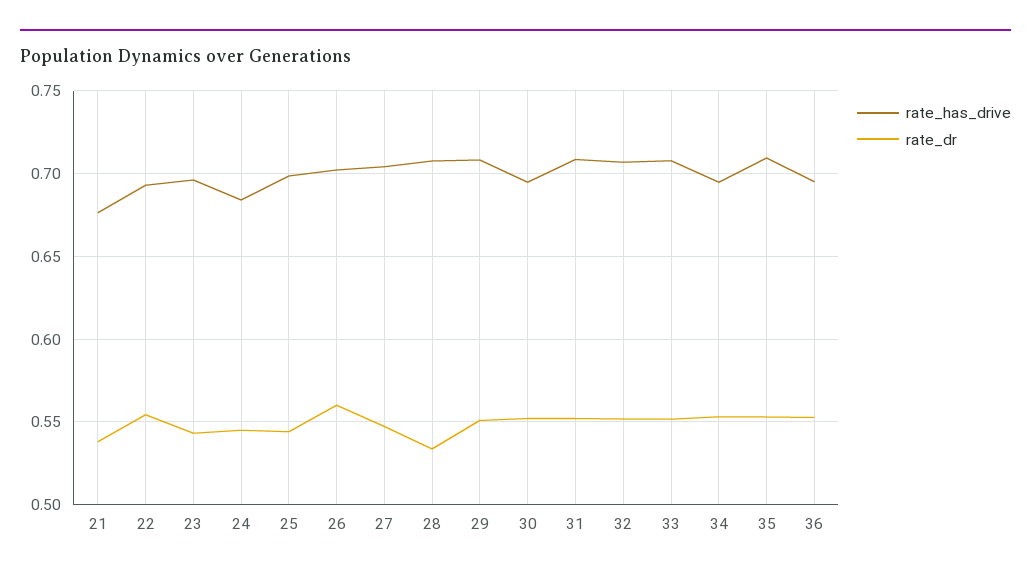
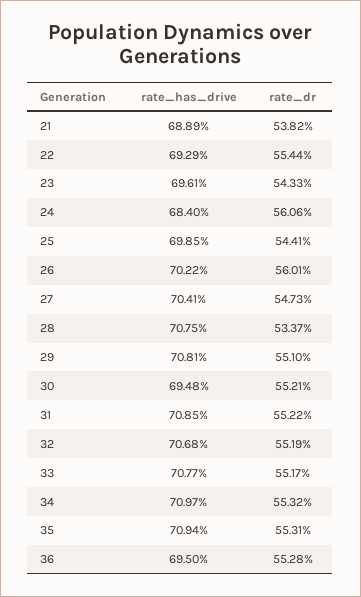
rate_has_drive, 21: 0.675 -> 0.6889
rate_dr, 24: 0.545 -> 0.5606
rate_has_drive, 34: 0.695 -> 0.7097

